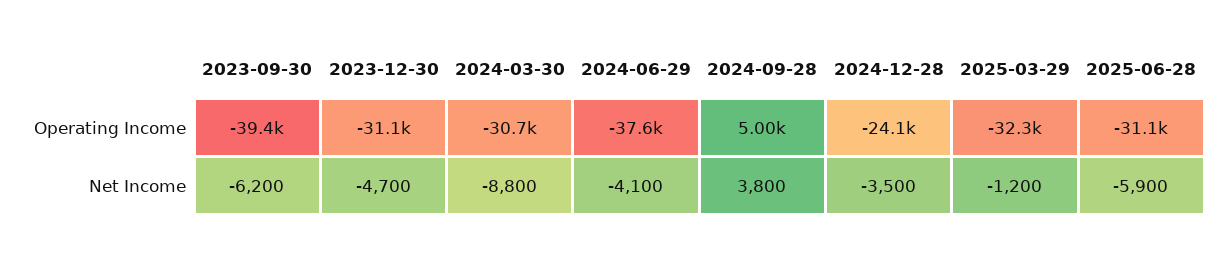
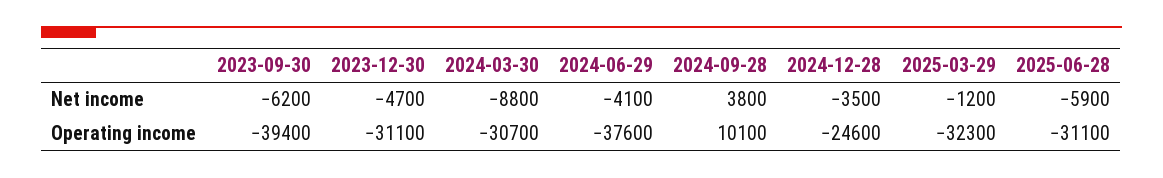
2024-09-28, Operating Income: 5000 -> 10100
2024-12-28, Operating Income: -24100 -> -24600

